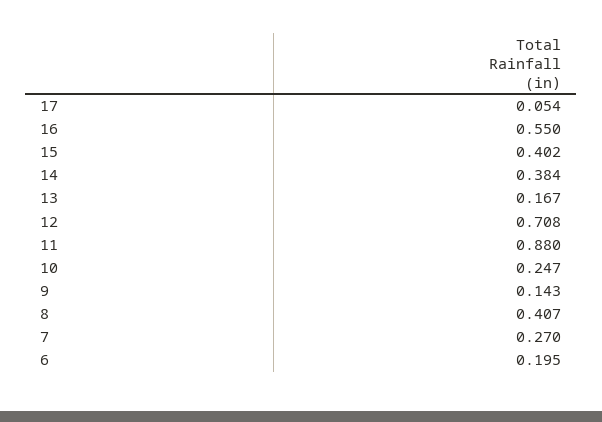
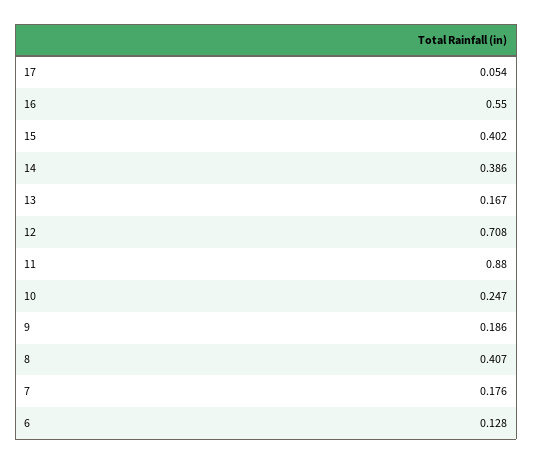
14: 0.384 -> 0.386
9: 0.143 -> 0.186
7: 0.27 -> 0.176
6: 0.195 -> 0.128

